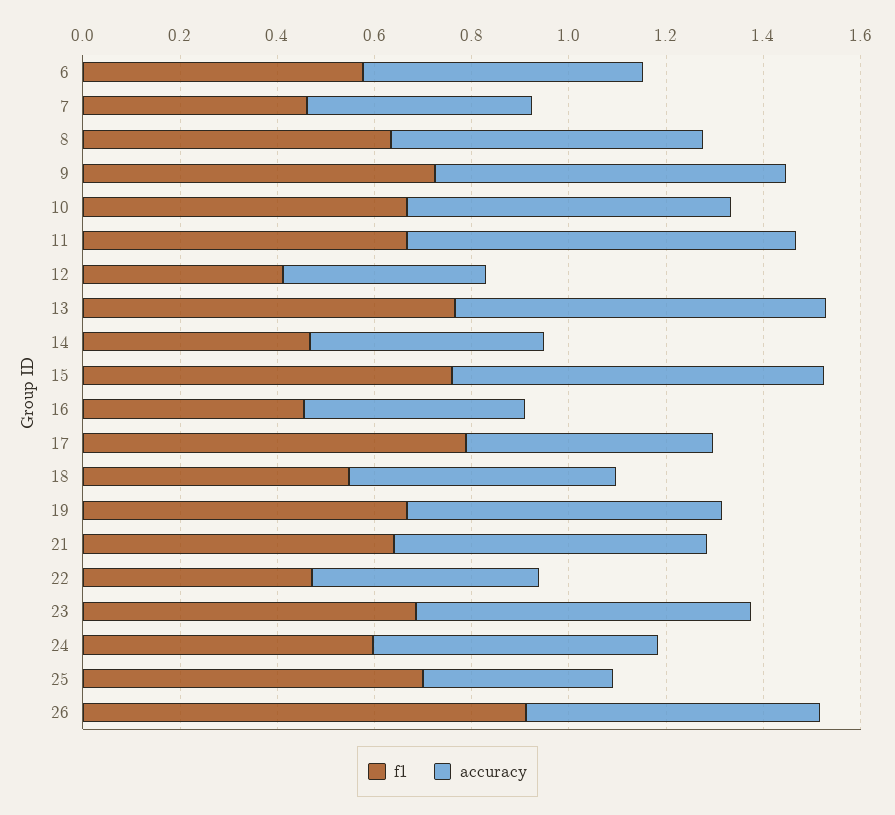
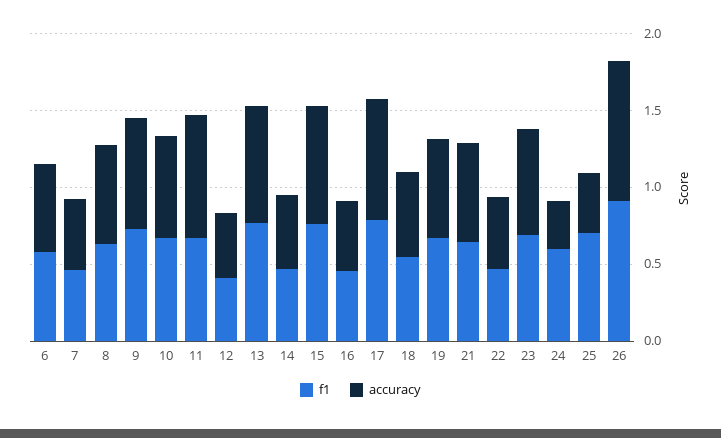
accuracy, 17: 0.5 -> 0.8
accuracy, 24: 0.6 -> 0.3
accuracy, 26: 0.6 -> 0.9

